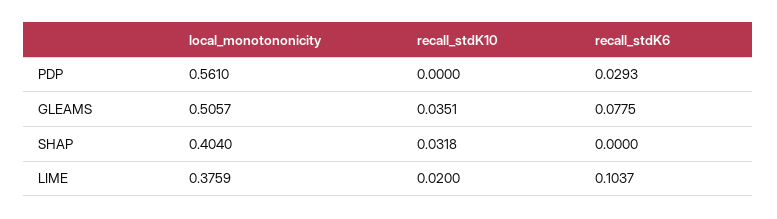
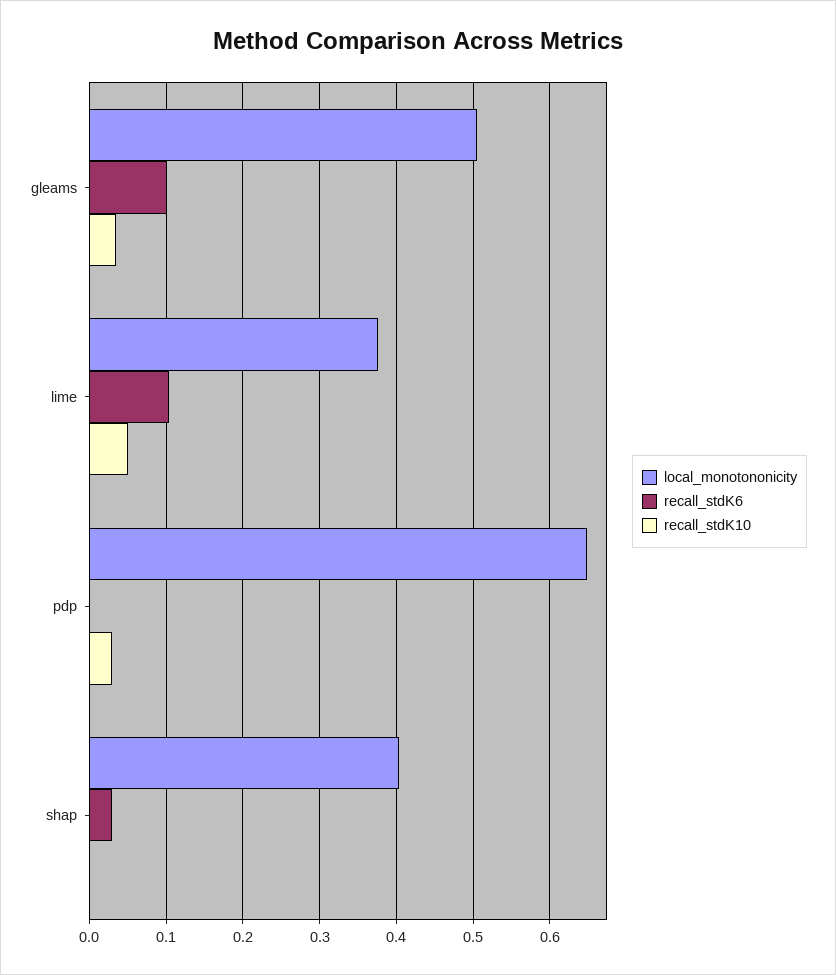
local_monotononicity, PDP: 0.561 -> 0.65
recall_stdK10, PDP: 0 -> 0.03
recall_stdK6, PDP: 0.0293 -> 0
recall_stdK6, GLEAMS: 0.0775 -> 0.1
recall_stdK10, SHAP: 0.0318 -> 0
recall_stdK6, SHAP: 0 -> 0.03
recall_stdK10, LIME: 0.02 -> 0.05

